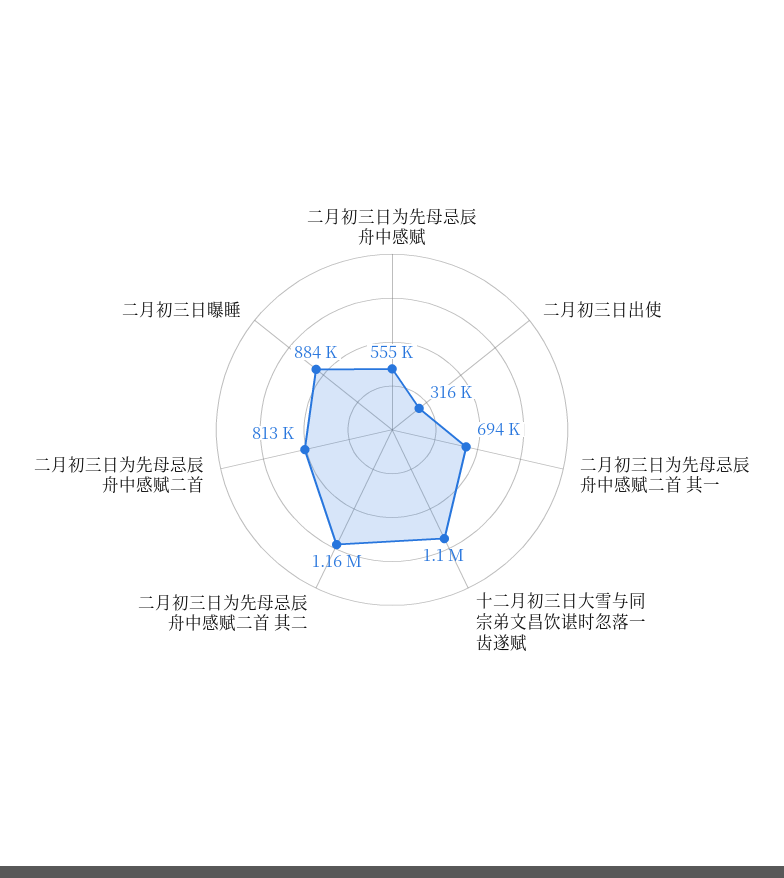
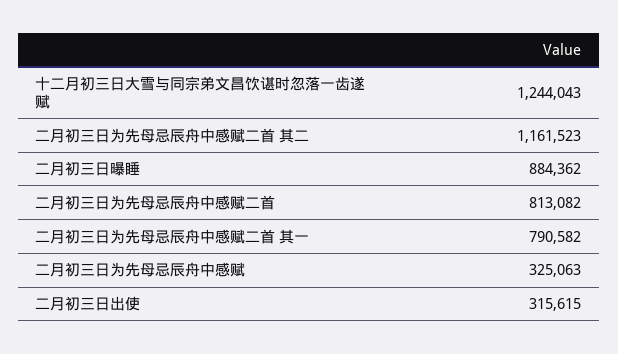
二月初三日为先母忌辰舟中感赋: 555000 -> 325063
二月初三日为先母忌辰舟中感赋二首 其一: 694000 -> 790582
十二月初三日大雪与同宗弟文昌饮谌时忽落一齿遂赋: 1100000 -> 1244043

